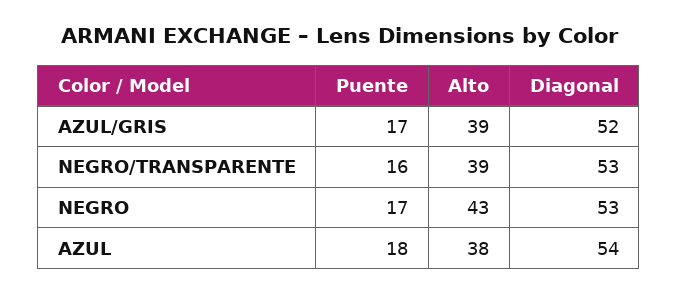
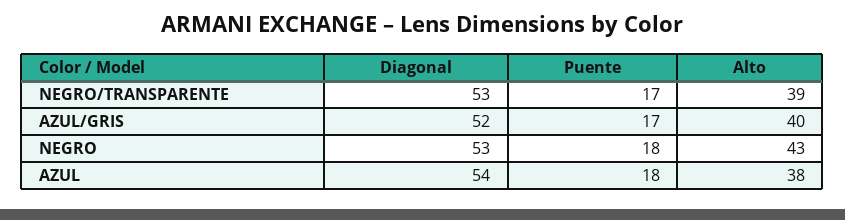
Alto, AZUL/GRIS: 39 -> 40
Puente, NEGRO/TRANSPARENTE: 16 -> 17
Puente, NEGRO: 17 -> 18

